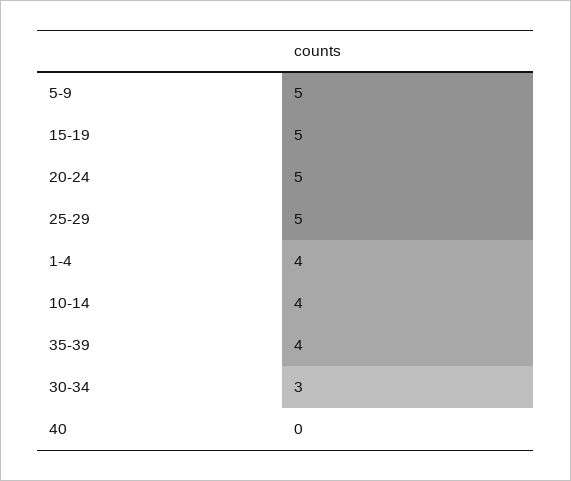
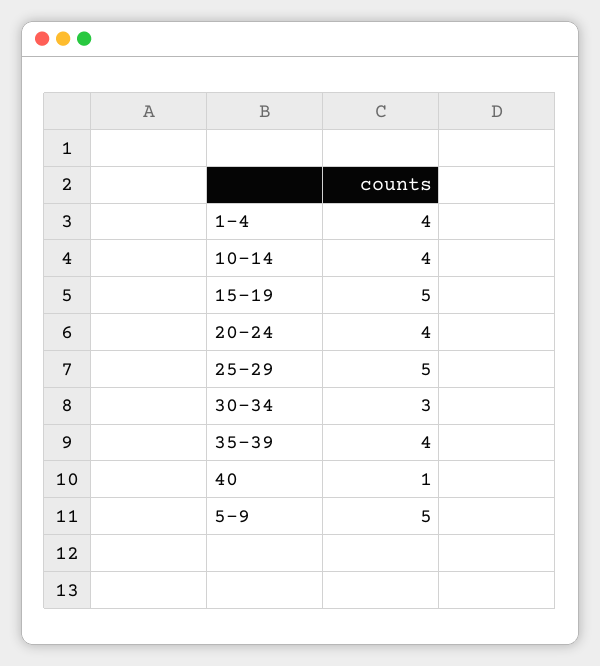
20-24: 5 -> 4
40: 0 -> 1

